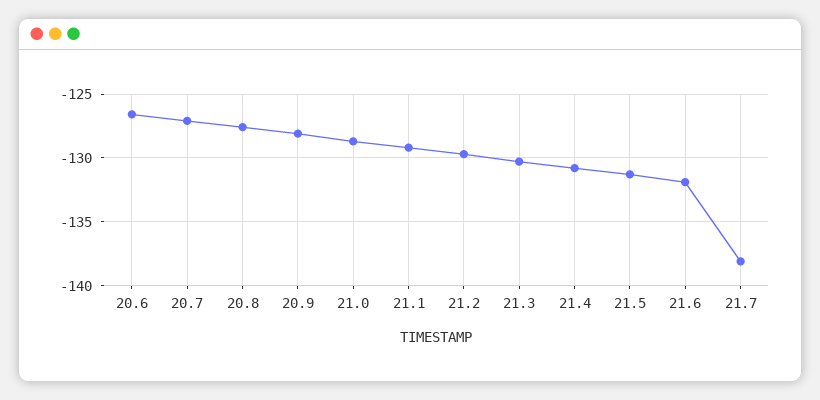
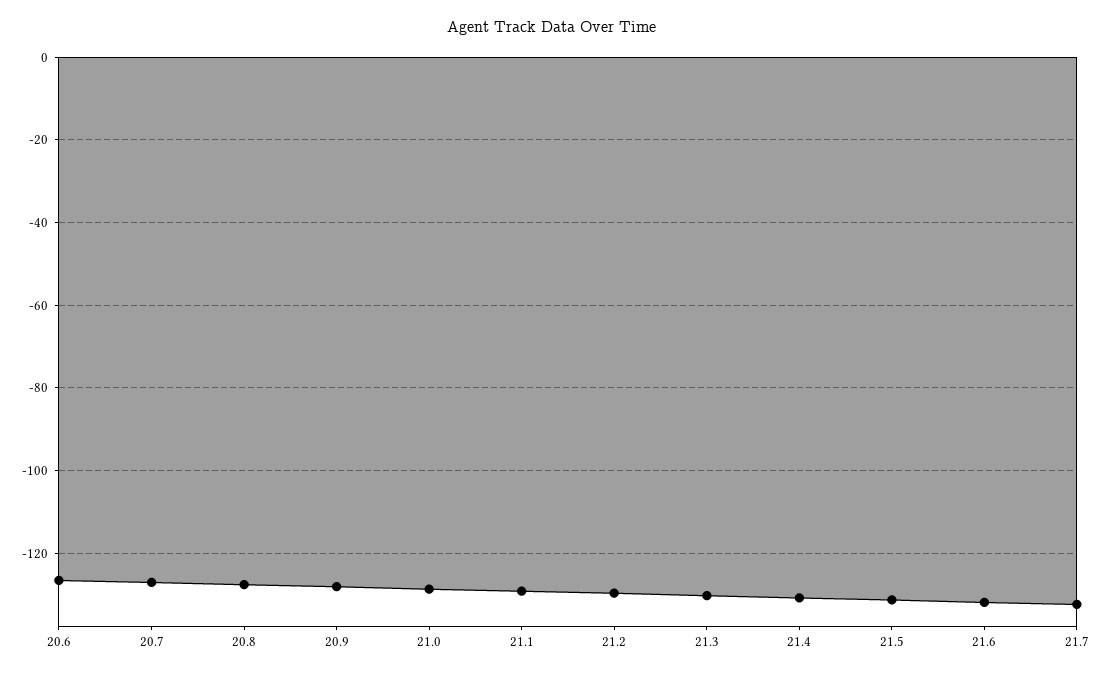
21.7: -138 -> -132

